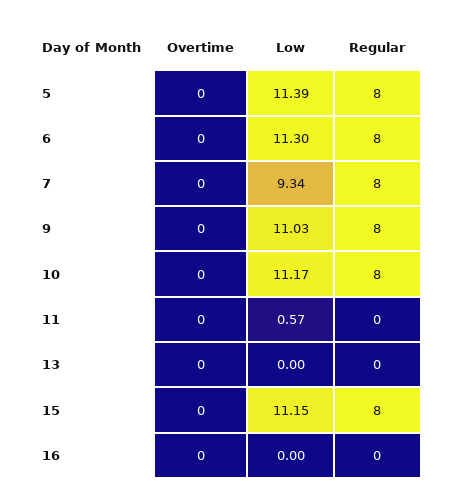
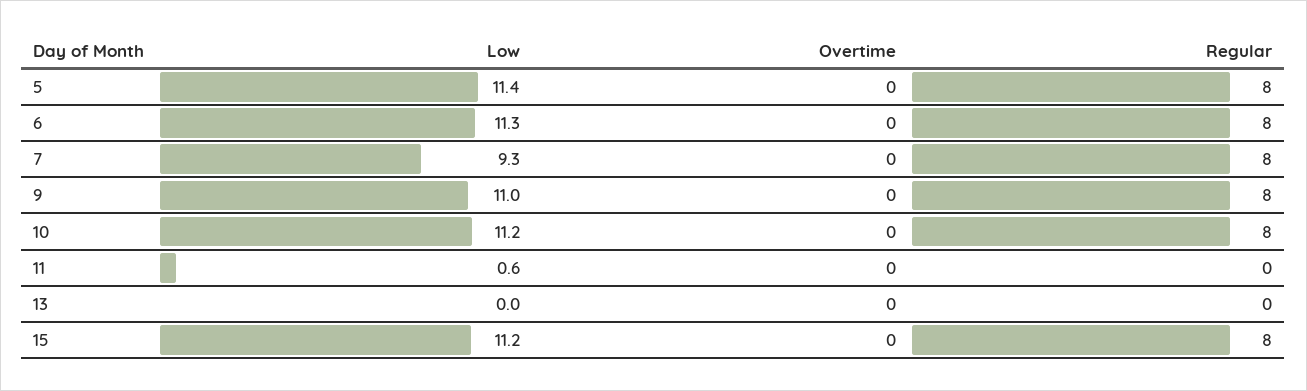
Overtime, 16: 0 -> none
Low, 16: 0 -> none
Regular, 16: 0 -> none

